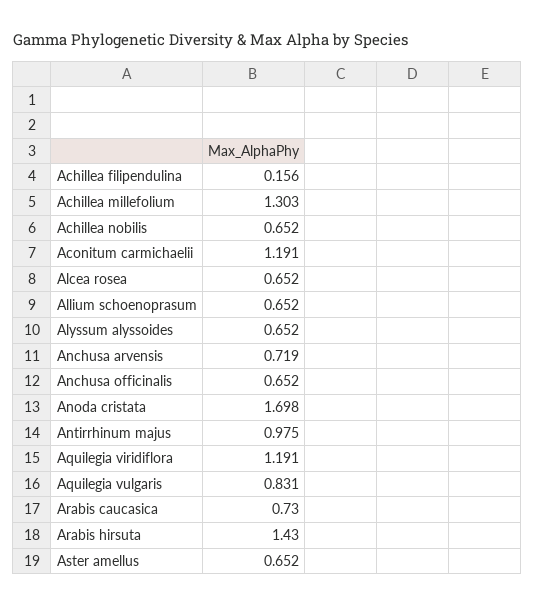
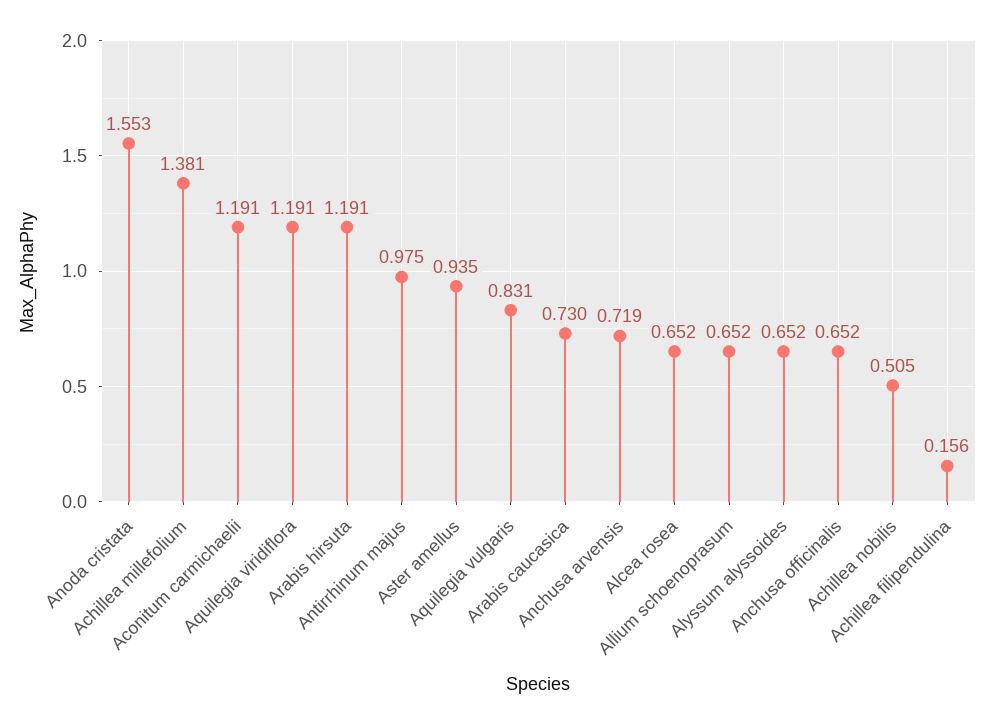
Achillea millefolium: 1.303 -> 1.381
Achillea nobilis: 0.652 -> 0.505
Anoda cristata: 1.698 -> 1.553
Arabis hirsuta: 1.43 -> 1.191
Aster amellus: 0.652 -> 0.935

